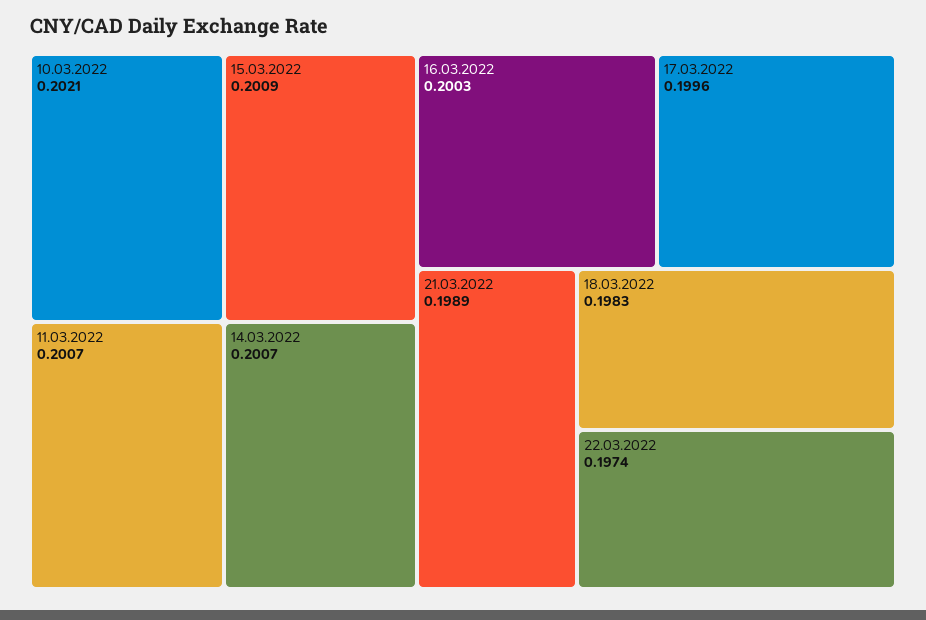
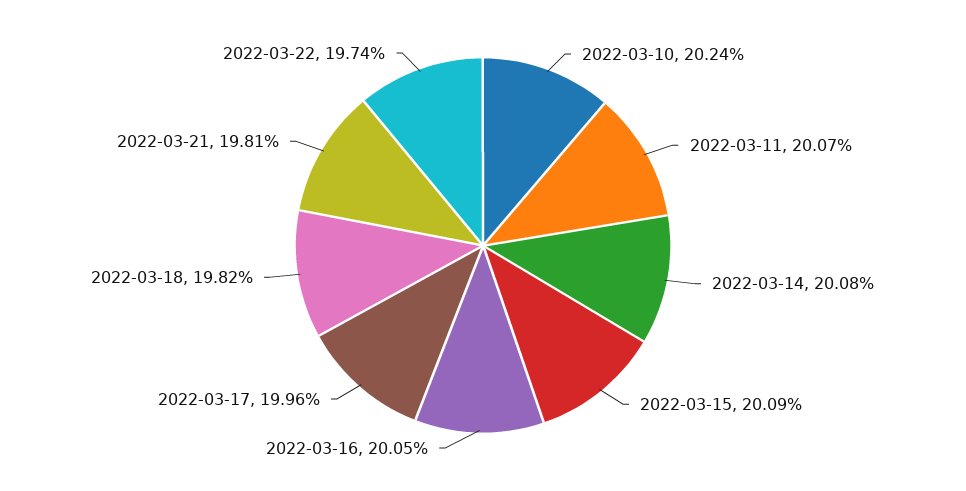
10.03.2022: 0.2021 -> 0.2024
14.03.2022: 0.2007 -> 0.2008
16.03.2022: 0.2003 -> 0.2005
21.03.2022: 0.1989 -> 0.1981
18.03.2022: 0.1983 -> 0.1982

